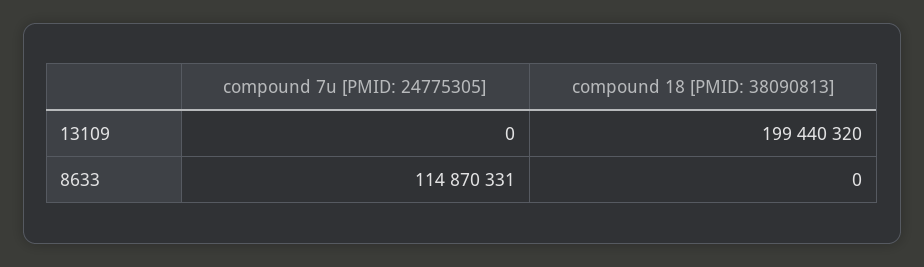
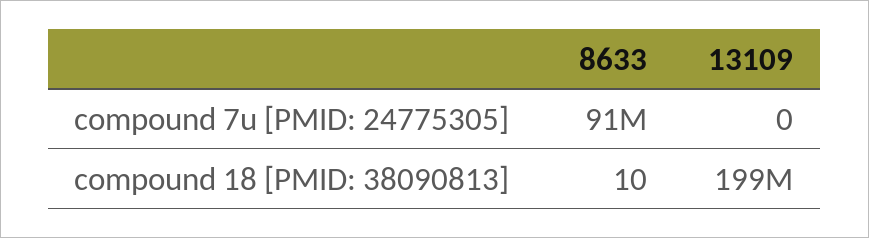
compound 7u [PMID: 24775305], 8633: 114870331 -> 91000000
compound 18 [PMID: 38090813], 8633: 0 -> 10

